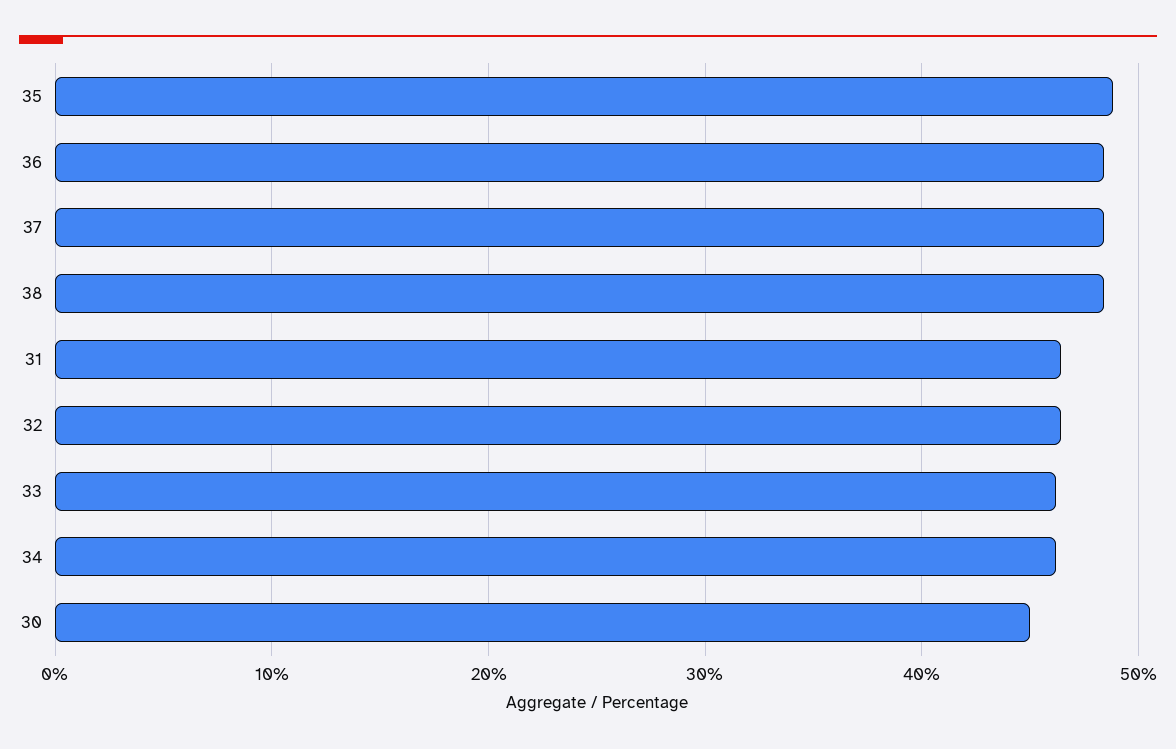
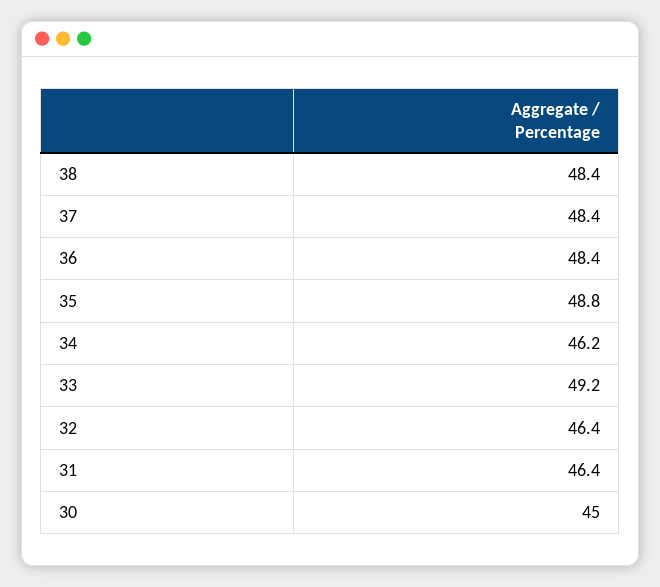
33: 46 -> 49.2

